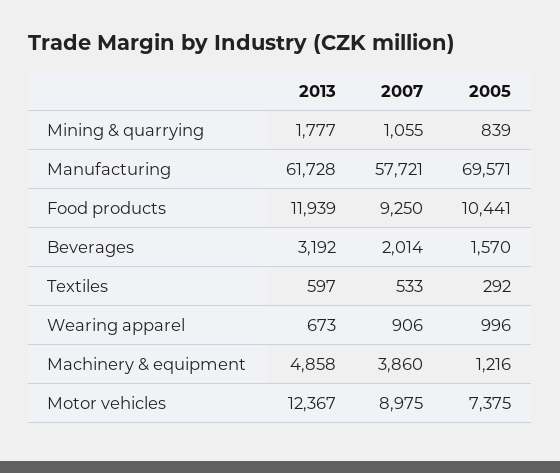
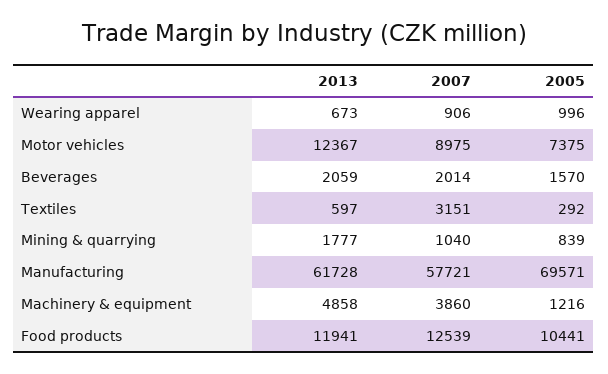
2007, Mining & quarrying: 1055 -> 1040
2013, Food products: 11939 -> 11941
2007, Food products: 9250 -> 12539
2013, Beverages: 3192 -> 2059
2007, Textiles: 533 -> 3151

